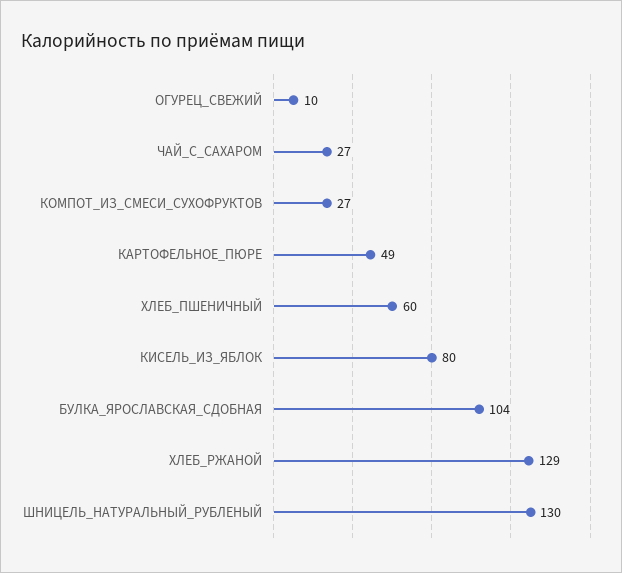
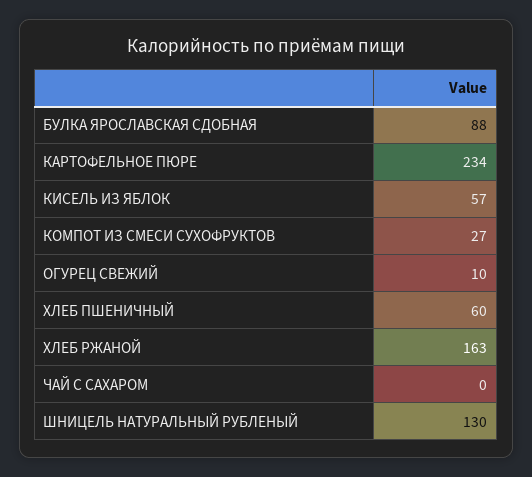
ЧАЙ_С_САХАРОМ: 27 -> 0
КАРТОФЕЛЬНОЕ_ПЮРЕ: 49 -> 234
КИСЕЛЬ_ИЗ_ЯБЛОК: 80 -> 57
БУЛКА_ЯРОСЛАВСКАЯ_СДОБНАЯ: 104 -> 88
ХЛЕБ_РЖАНОЙ: 129 -> 163

